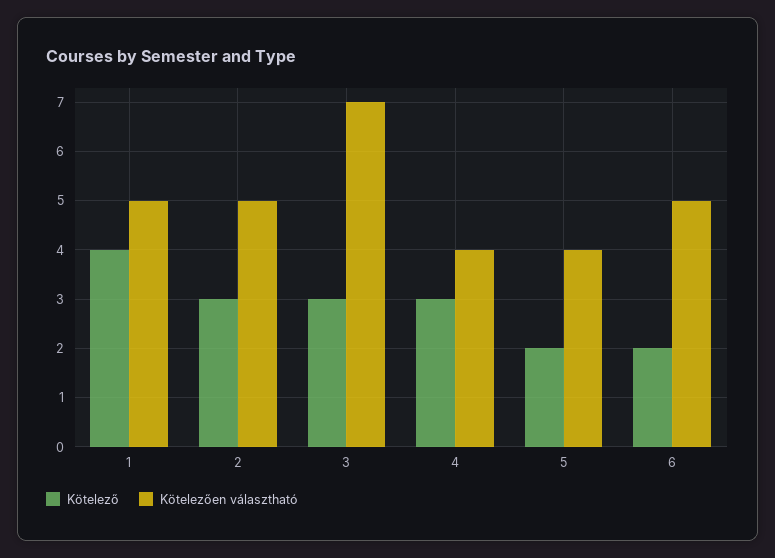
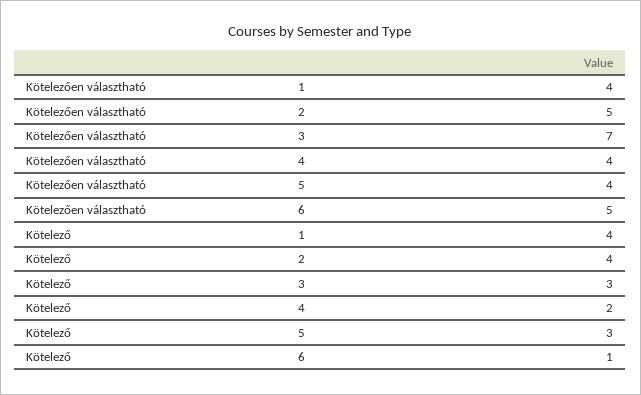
Kötelezően választható, 1: 5 -> 4
Kötelező, 2: 3 -> 4
Kötelező, 4: 3 -> 2
Kötelező, 5: 2 -> 3
Kötelező, 6: 2 -> 1

